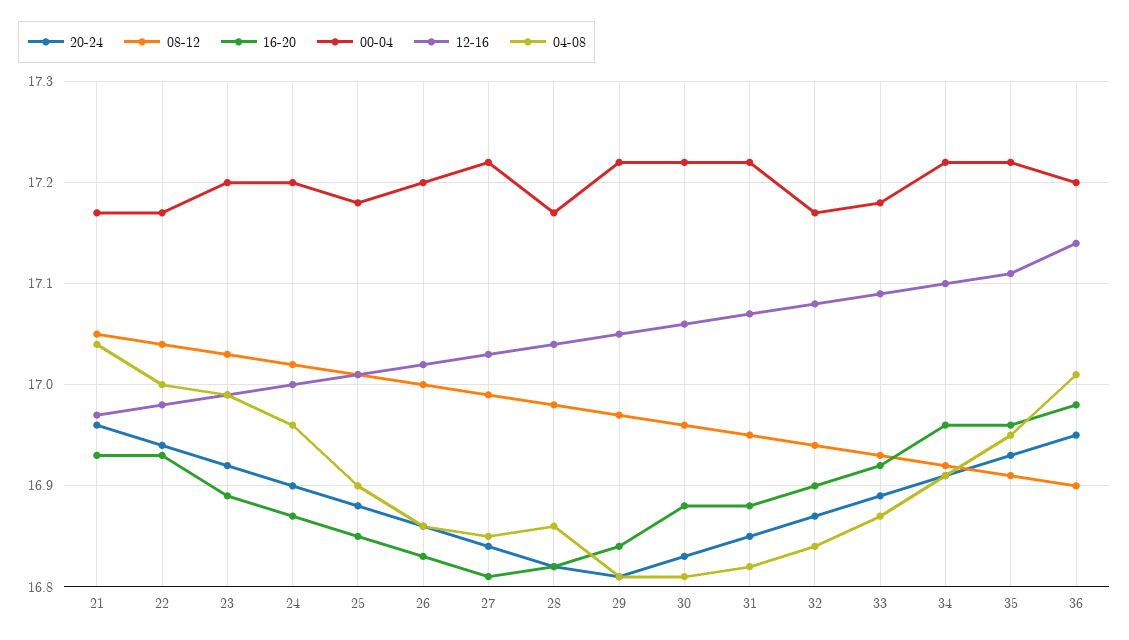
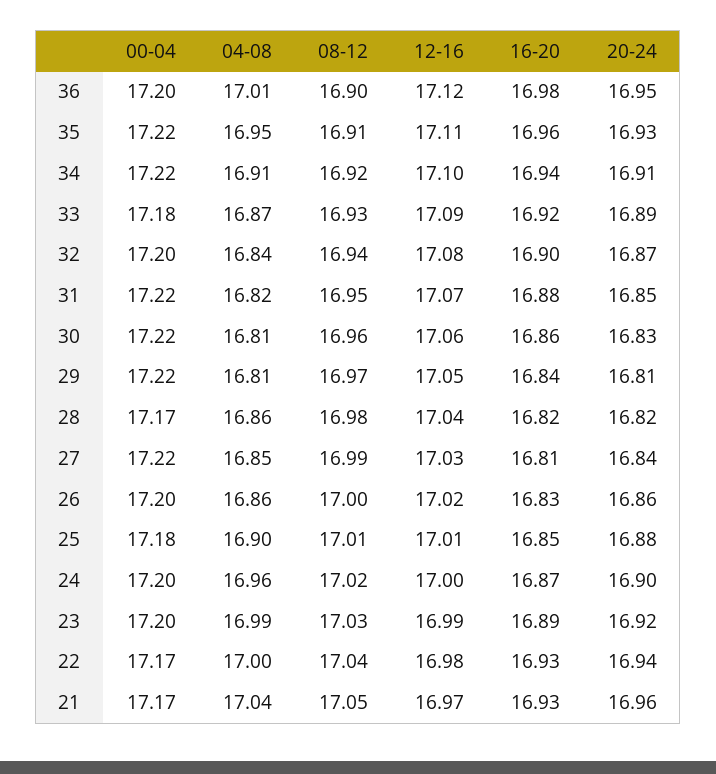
16-20, 30: 16.88 -> 16.86
00-04, 32: 17.17 -> 17.2
16-20, 34: 16.96 -> 16.94
12-16, 36: 17.14 -> 17.12

